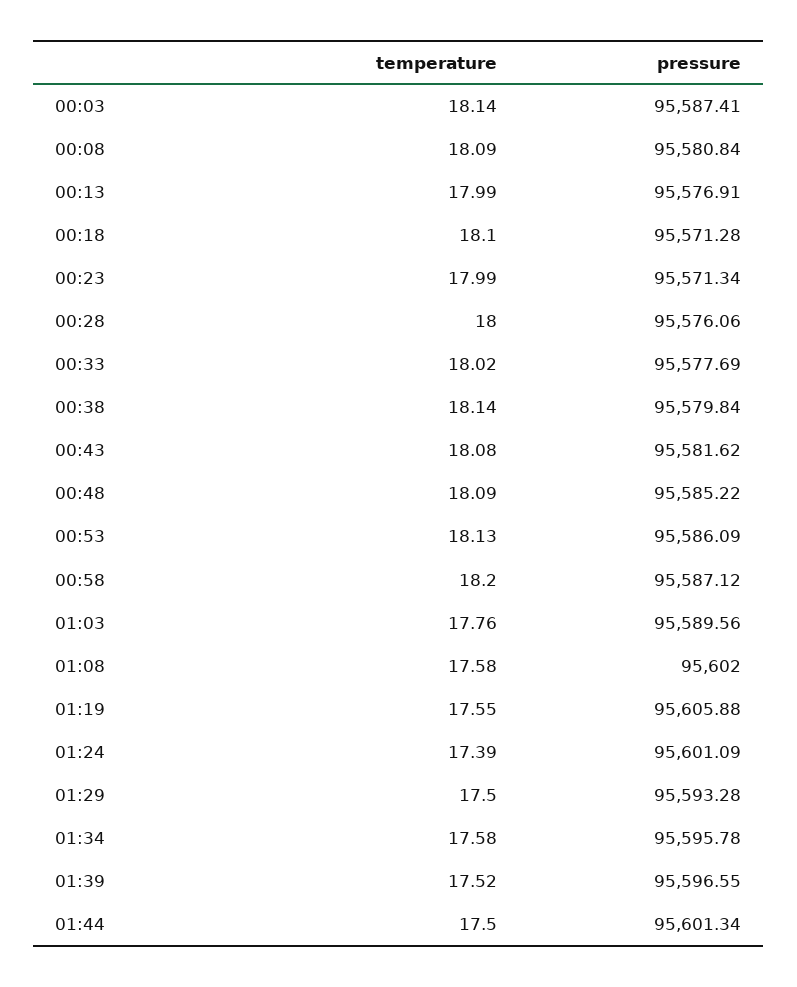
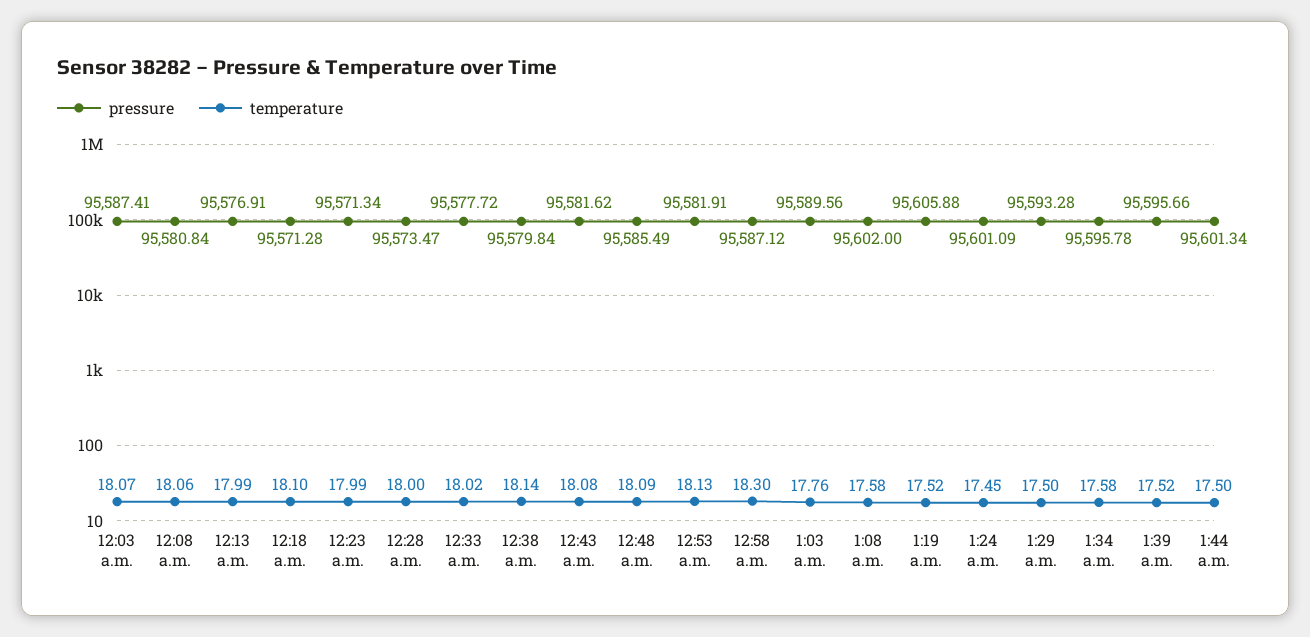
temperature, 00:03: 18.14 -> 18.07
temperature, 00:08: 18.09 -> 18.06
pressure, 00:28: 95576.06 -> 95573.47
pressure, 00:33: 95577.69 -> 95577.72
pressure, 00:48: 95585.22 -> 95585.49
pressure, 00:53: 95586.09 -> 95581.91
temperature, 00:58: 18.2 -> 18.3
temperature, 01:19: 17.55 -> 17.52
temperature, 01:24: 17.39 -> 17.45
pressure, 01:39: 95596.55 -> 95595.66

